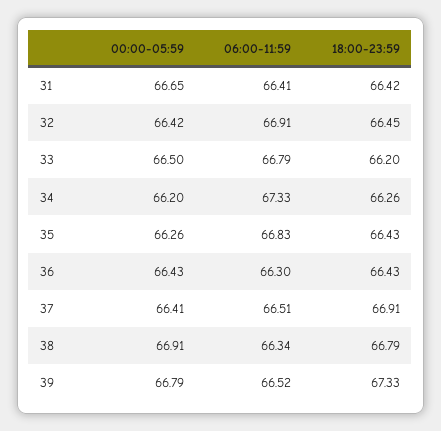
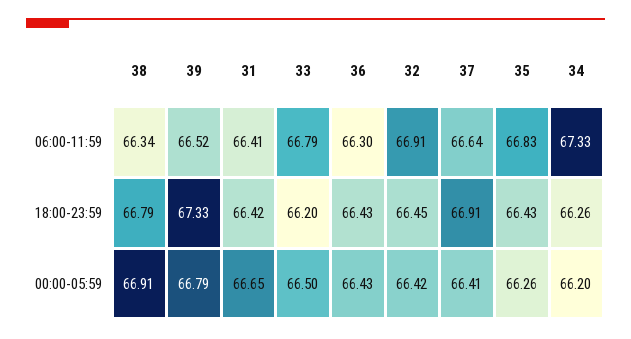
06:00-11:59, 37: 66.51 -> 66.64

